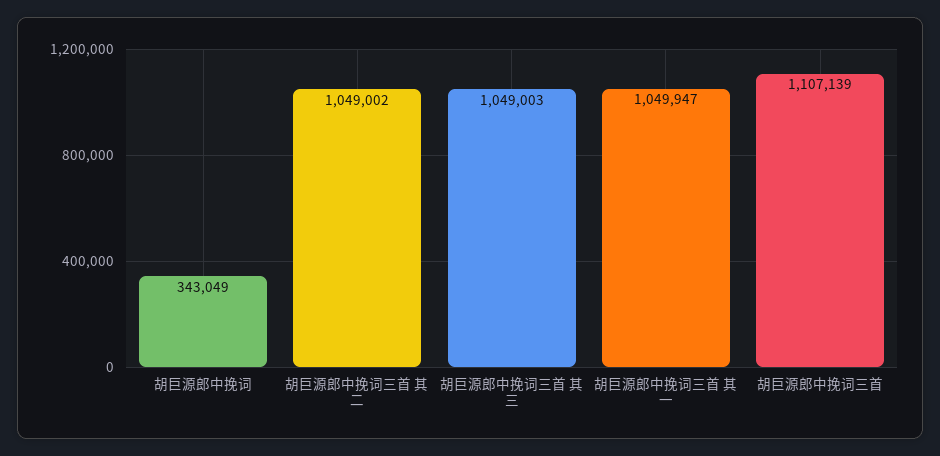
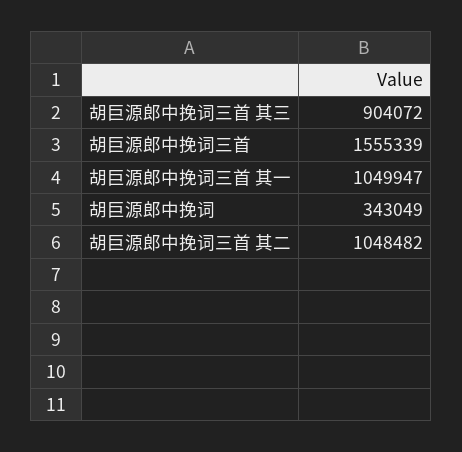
胡巨源郎中挽词三首 其二: 1049002 -> 1048482
胡巨源郎中挽词三首 其三: 1049003 -> 904072
胡巨源郎中挽词三首: 1107139 -> 1555339

